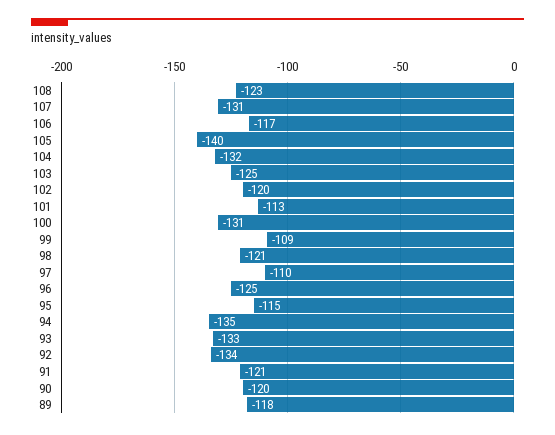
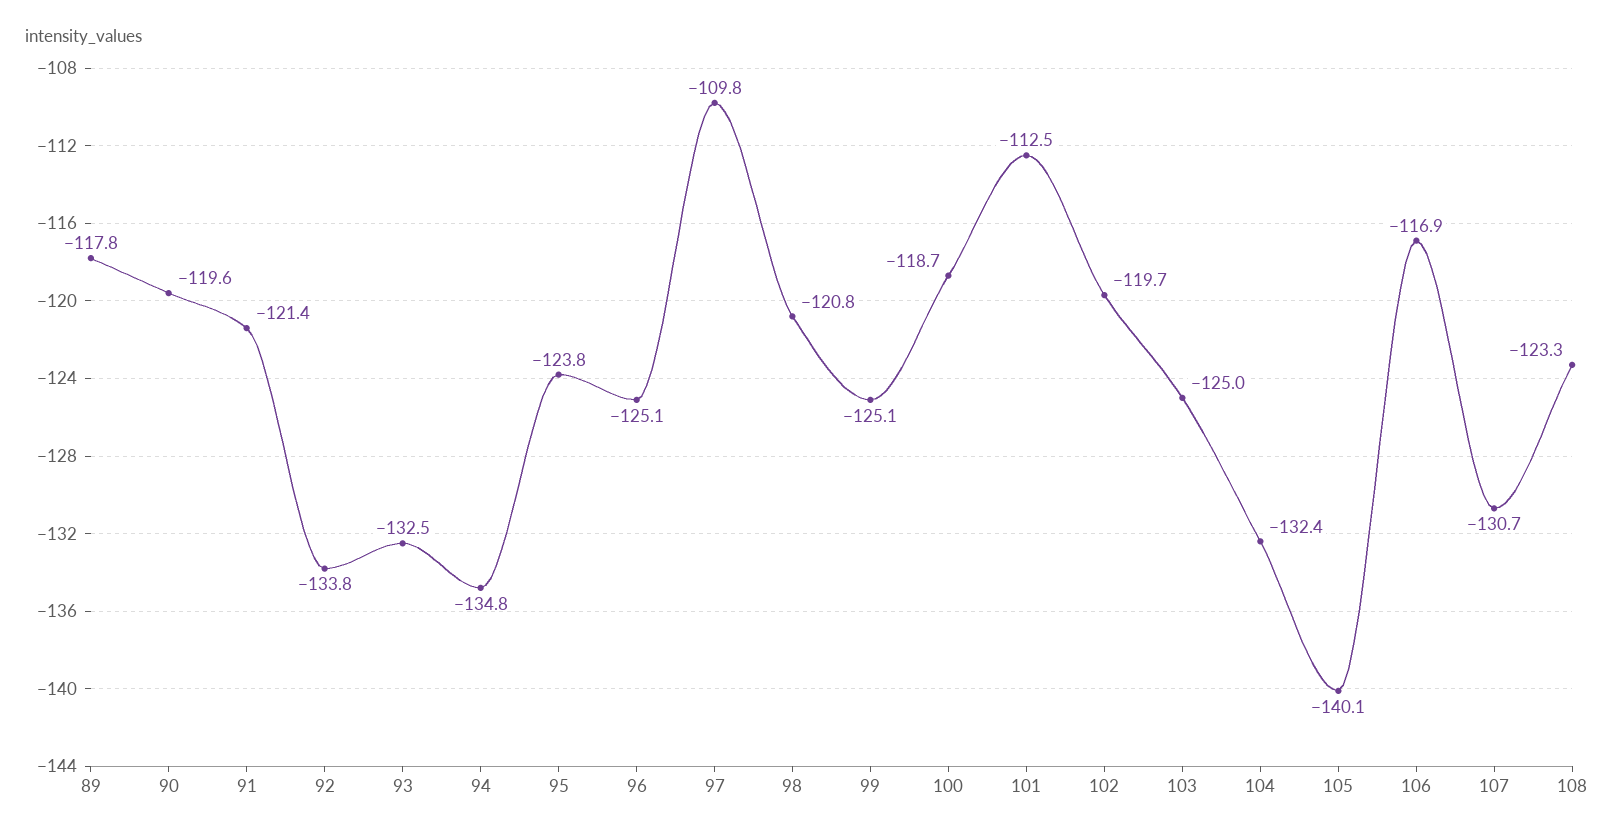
100: -131 -> -118.7
99: -109 -> -125.1
95: -115 -> -123.8

